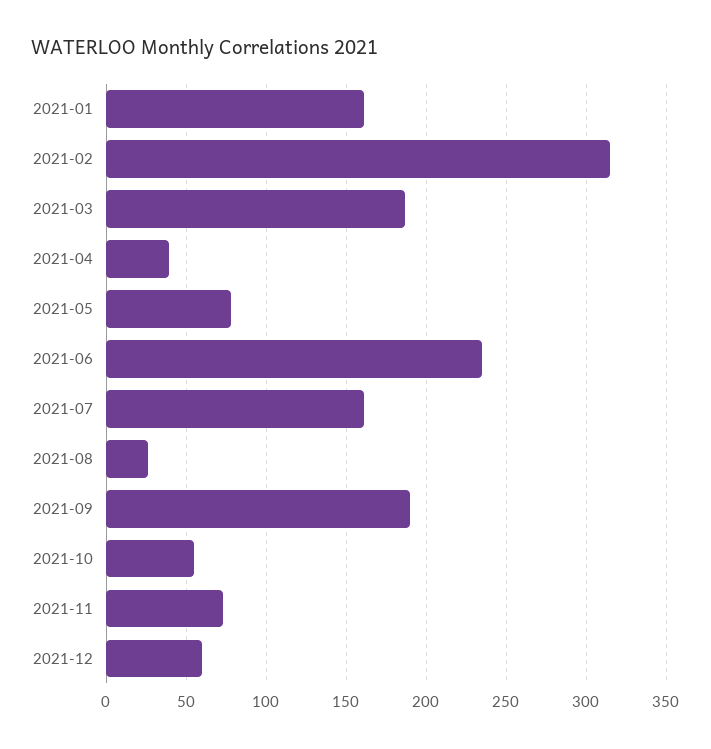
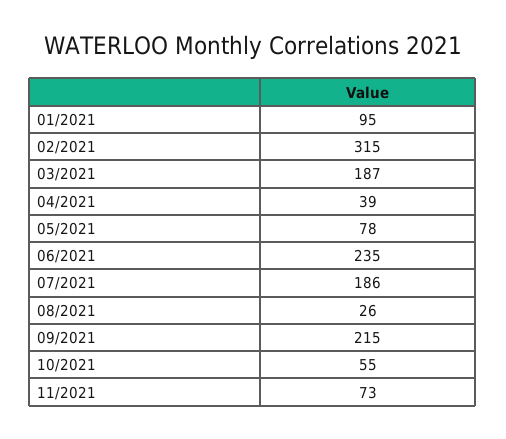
2021-01: 160 -> 95
2021-07: 160 -> 186
2021-09: 190 -> 215
2021-12: 60 -> none

